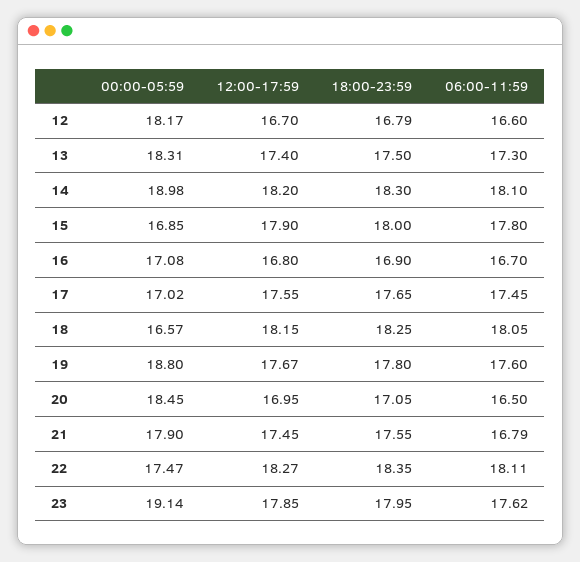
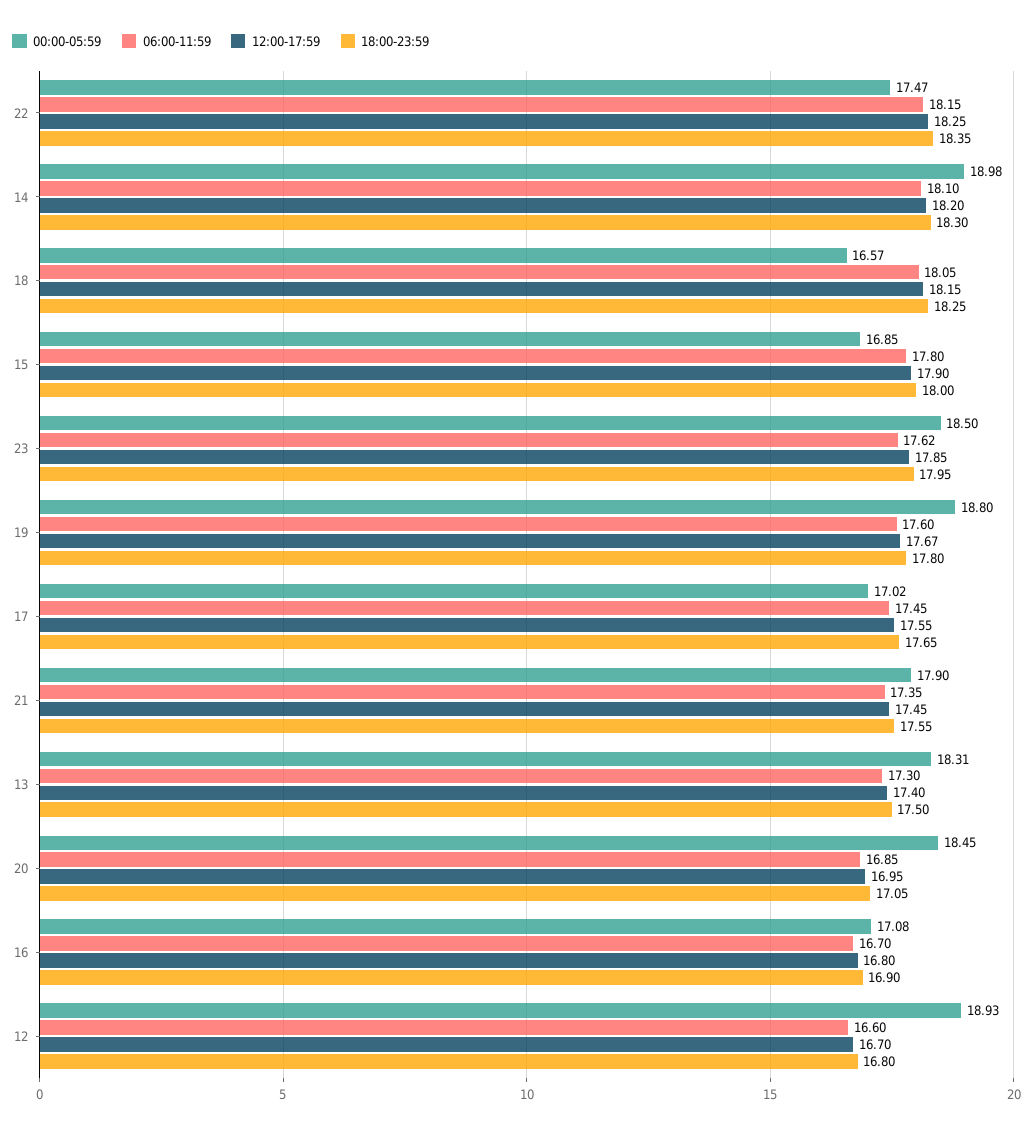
00:00-05:59, 12: 18.17 -> 18.93
18:00-23:59, 12: 16.79 -> 16.8
06:00-11:59, 20: 16.5 -> 16.85
06:00-11:59, 21: 16.79 -> 17.35
12:00-17:59, 22: 18.27 -> 18.25
06:00-11:59, 22: 18.11 -> 18.15
00:00-05:59, 23: 19.14 -> 18.5

